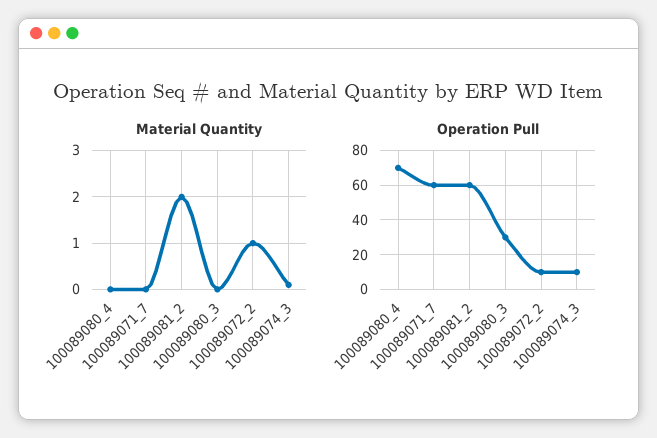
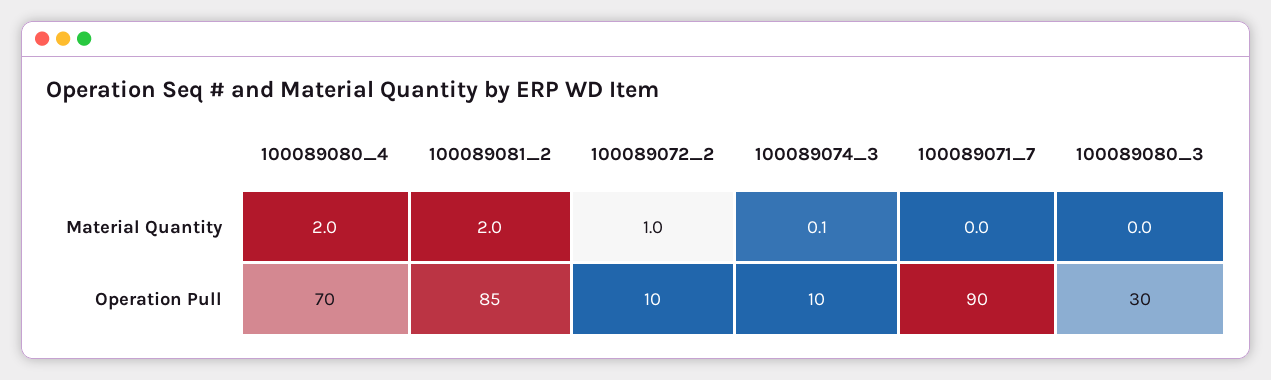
Material Quantity, 100089080_4: 0 -> 2
Operation Pull, 100089071_7: 60 -> 90
Operation Pull, 100089081_2: 60 -> 85

